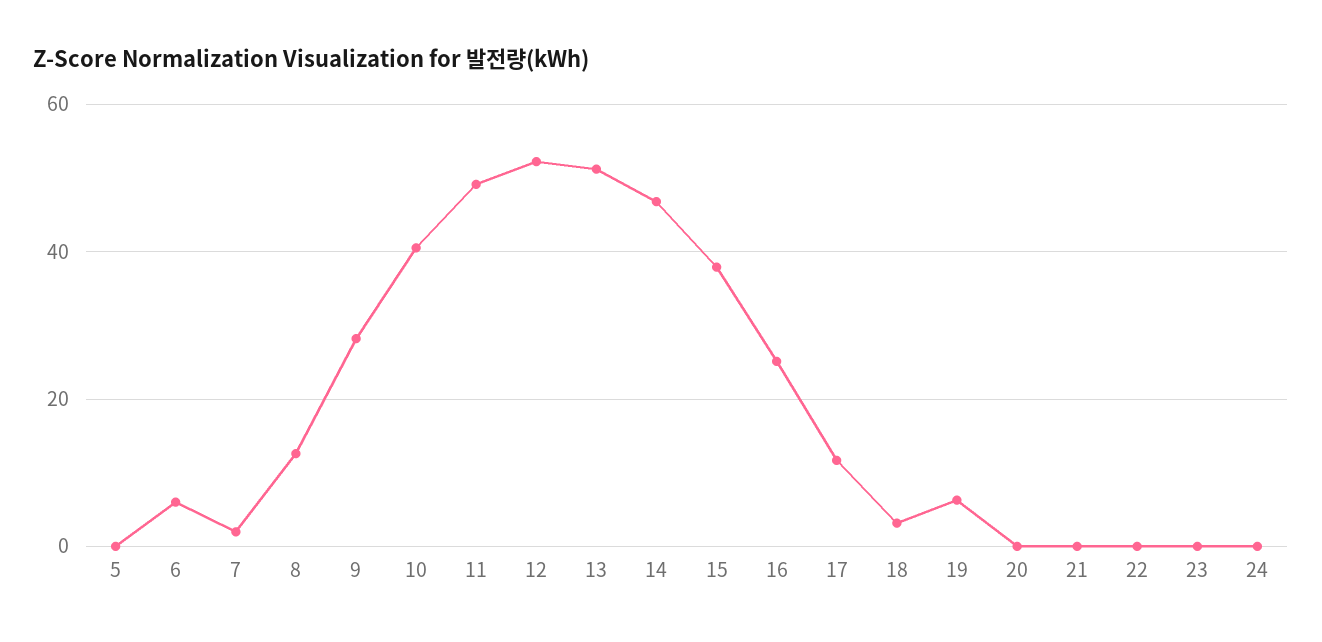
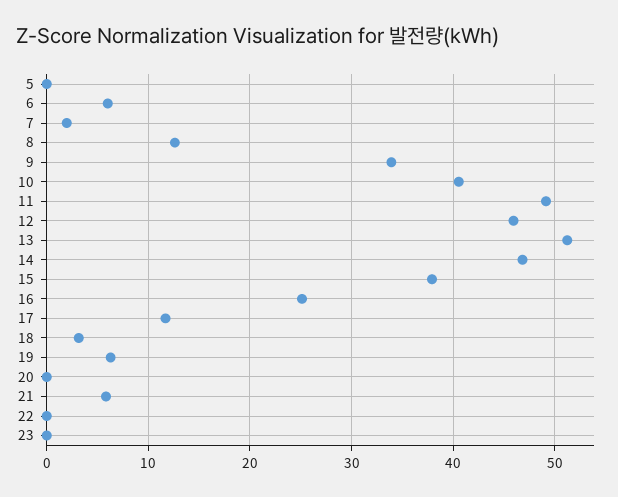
9: 28 -> 34
12: 52 -> 46
21: 0 -> 6
24: 0 -> none

